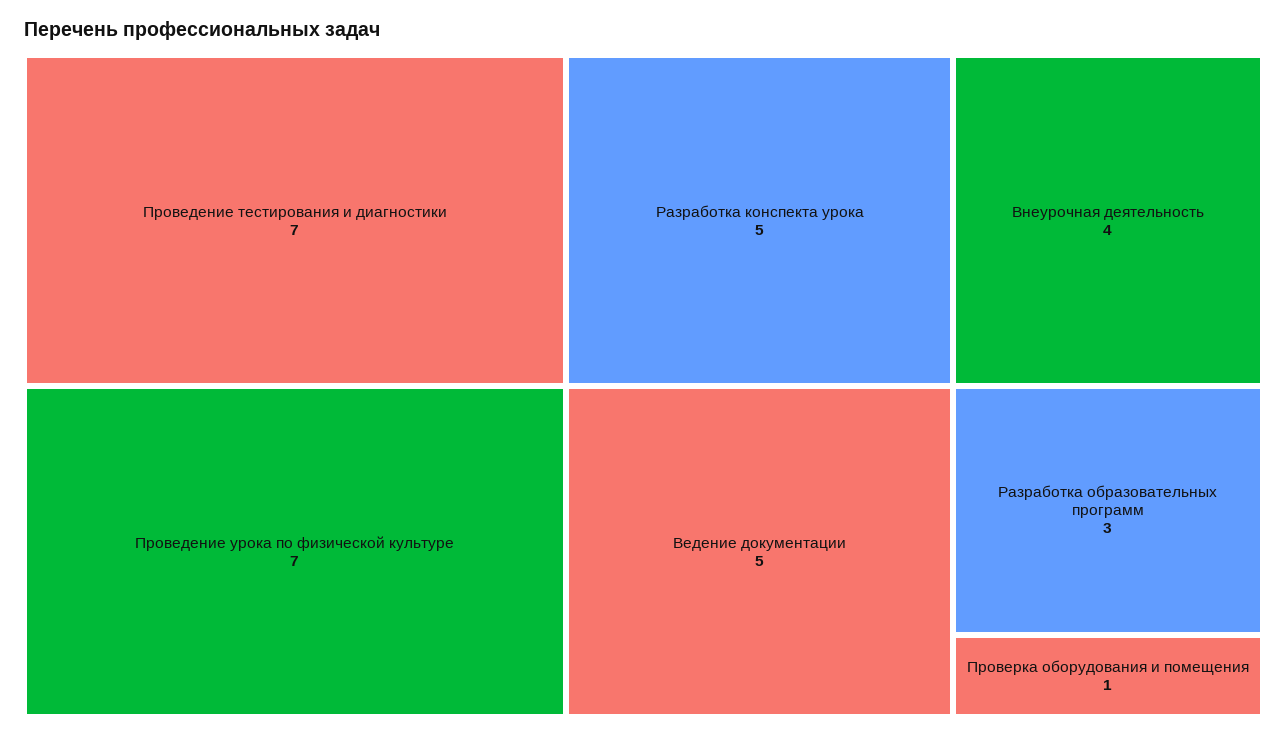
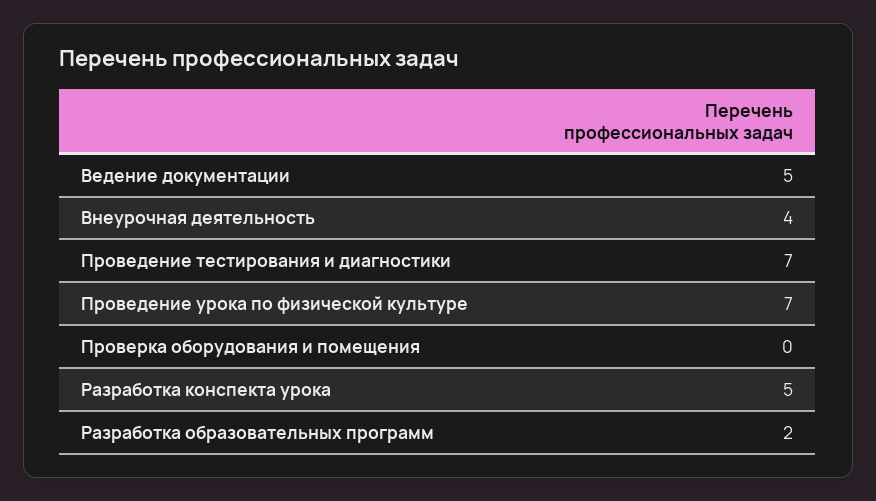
Разработка образовательных программ: 3 -> 2
Проверка оборудования и помещения: 1 -> 0

